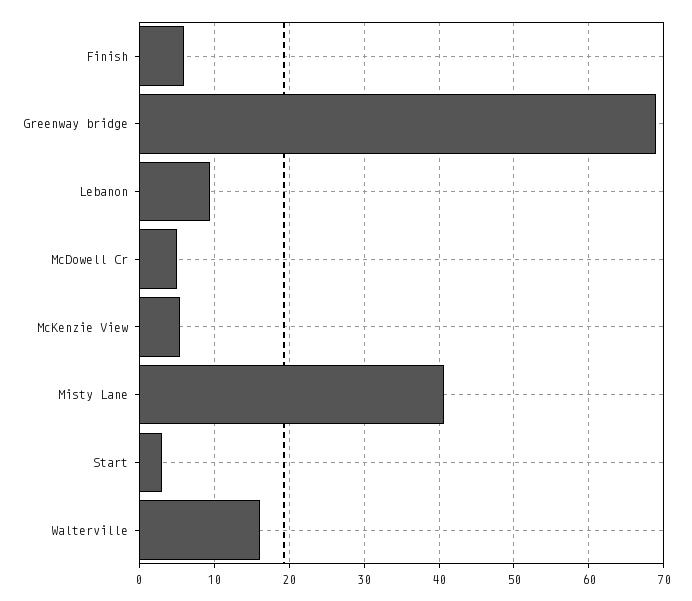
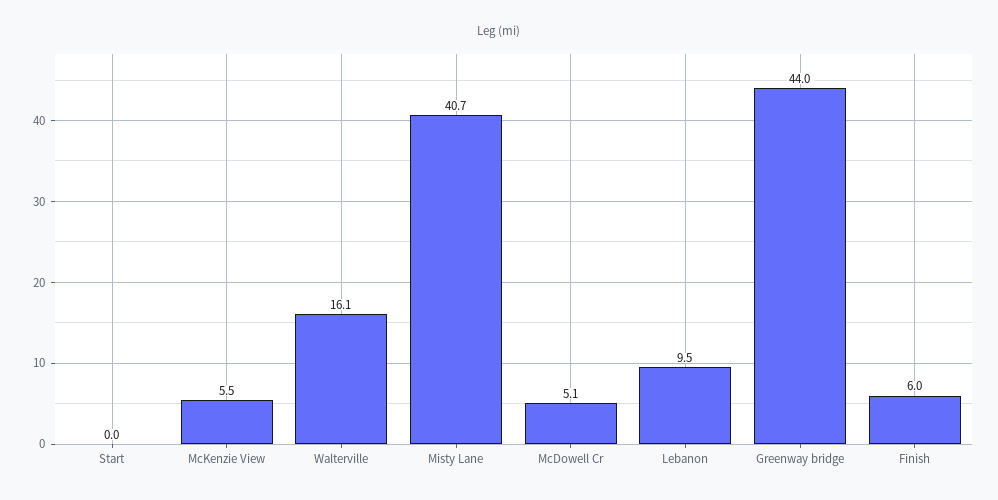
Greenway bridge: 69 -> 44
Start: 3 -> 0

